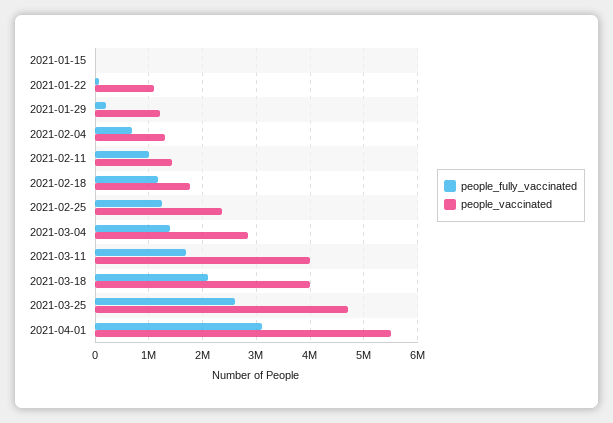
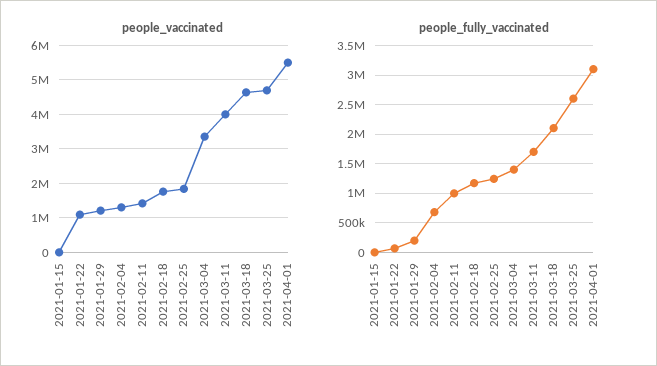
people_vaccinated, 2021-02-25: 2400000 -> 1800000
people_vaccinated, 2021-03-04: 2800000 -> 3400000
people_vaccinated, 2021-03-18: 4000000 -> 4600000

